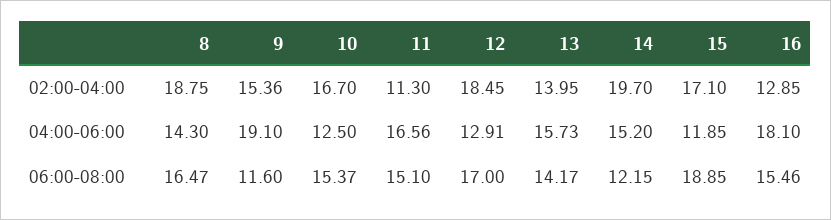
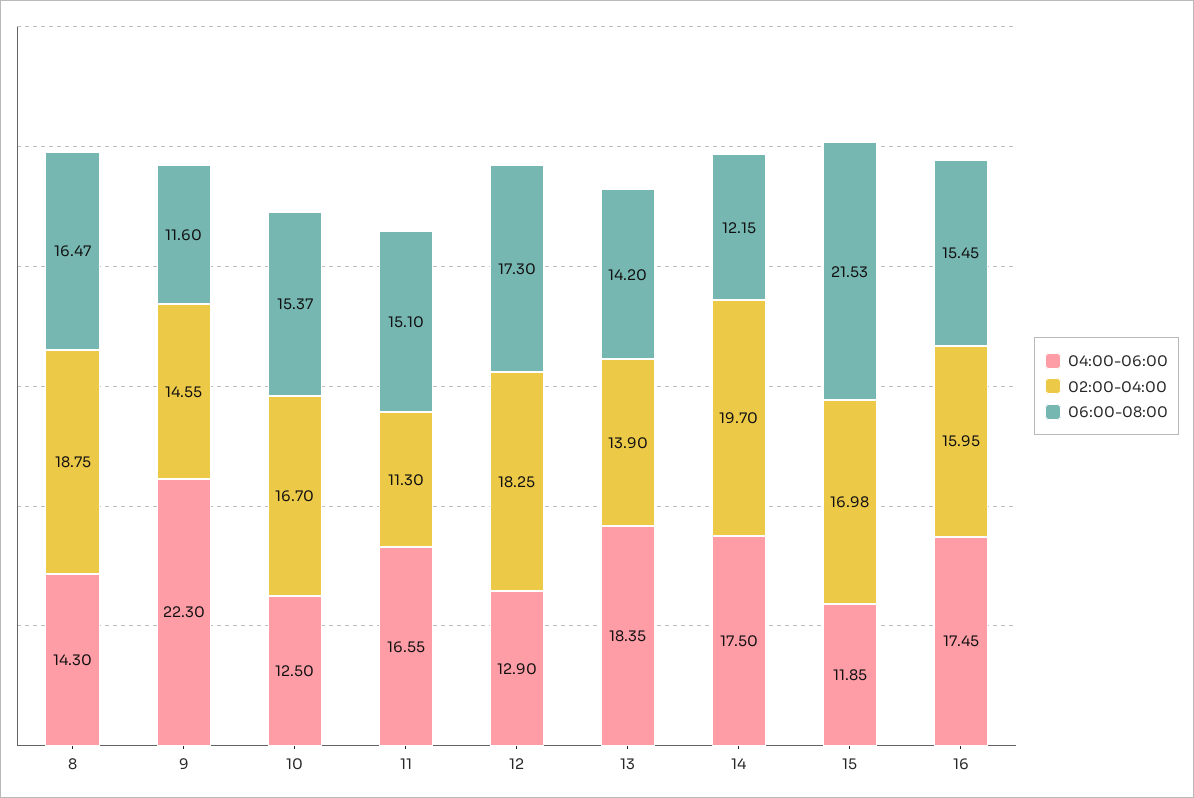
02:00-04:00, 9: 15.36 -> 14.55
02:00-04:00, 12: 18.45 -> 18.25
02:00-04:00, 13: 13.95 -> 13.9
02:00-04:00, 15: 17.1 -> 16.98
02:00-04:00, 16: 12.85 -> 15.95
04:00-06:00, 9: 19.1 -> 22.3
04:00-06:00, 11: 16.56 -> 16.55
04:00-06:00, 12: 12.91 -> 12.9
04:00-06:00, 13: 15.73 -> 18.35
04:00-06:00, 14: 15.2 -> 17.5
04:00-06:00, 16: 18.1 -> 17.45
06:00-08:00, 12: 17 -> 17.3
06:00-08:00, 13: 14.17 -> 14.2
06:00-08:00, 15: 18.85 -> 21.53
06:00-08:00, 16: 15.46 -> 15.45

